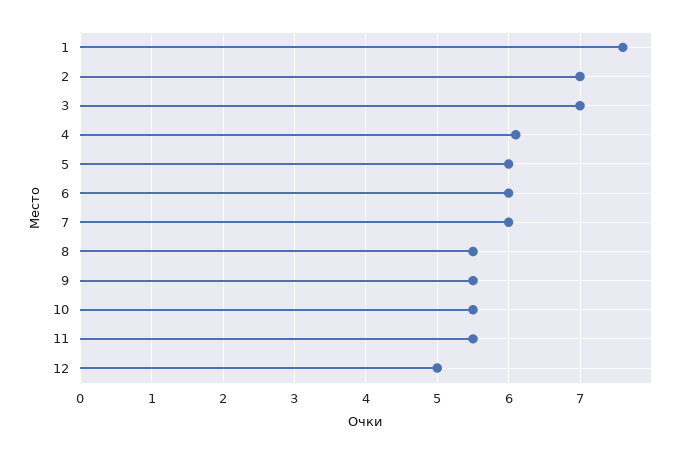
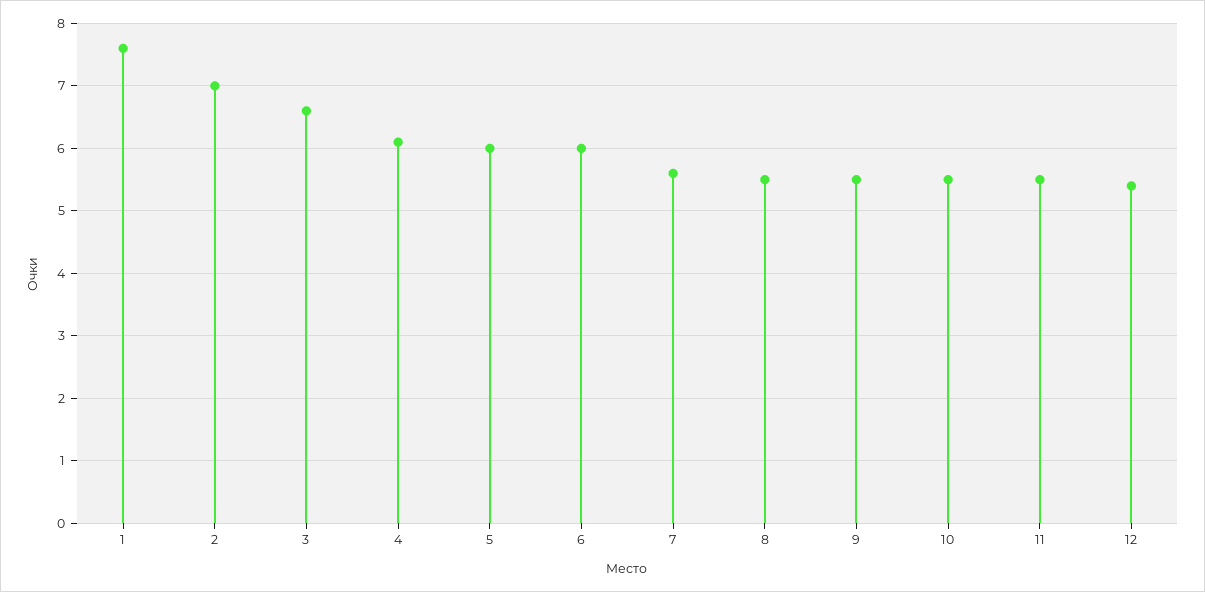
3: 7 -> 6.6
7: 6 -> 5.6
12: 5 -> 5.4

